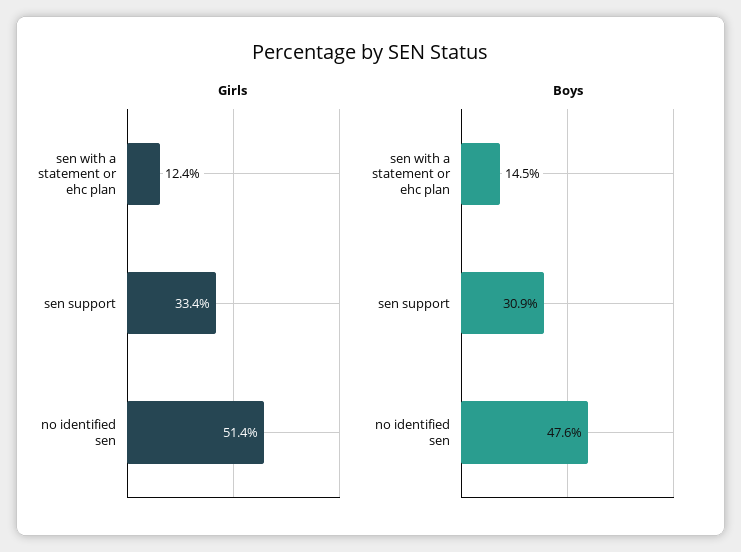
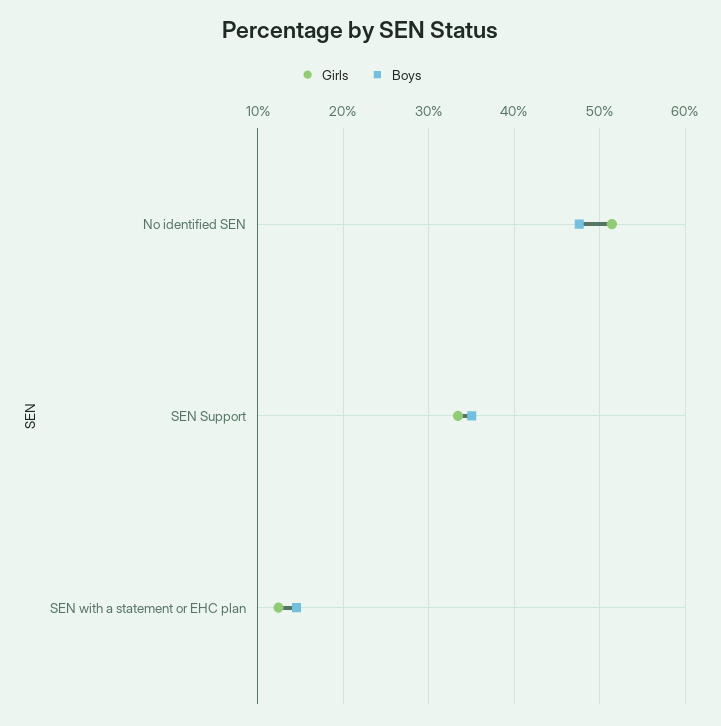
Boys, sen support: 30.9 -> 35

